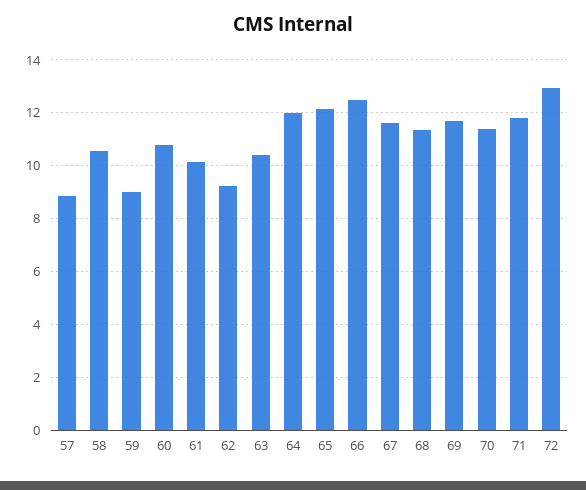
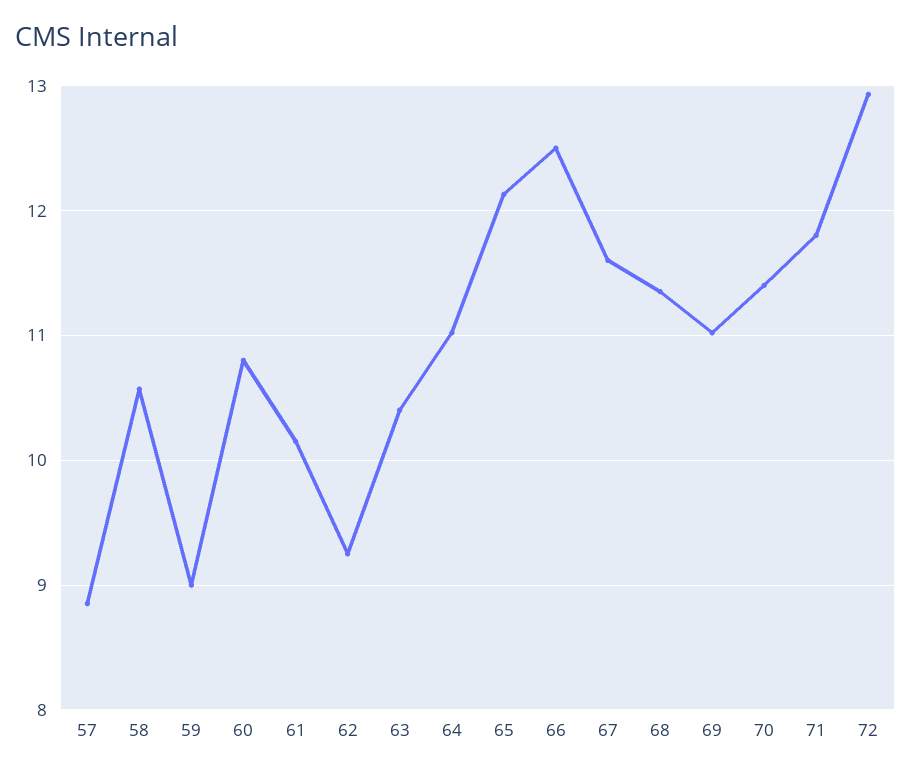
64: 12 -> 11
69: 11.75 -> 11

